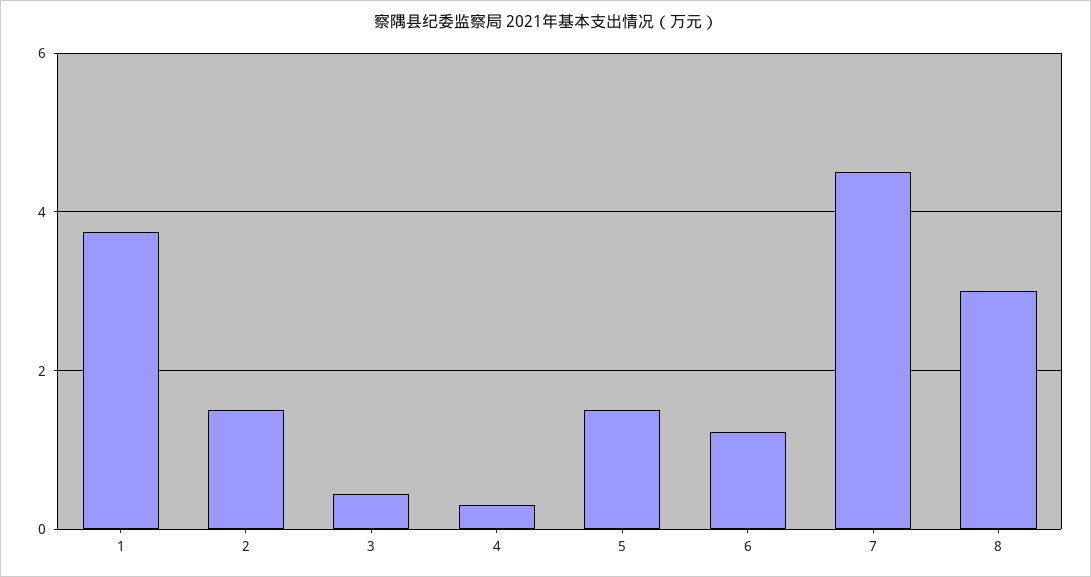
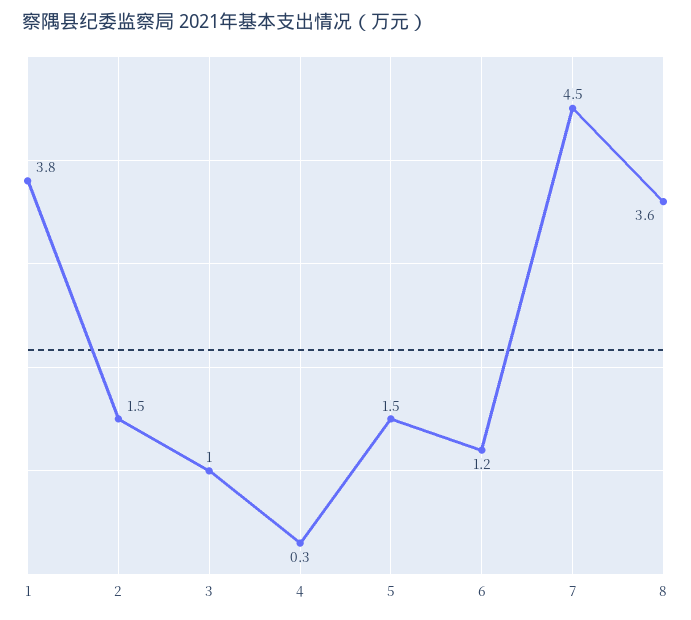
3: 0.4 -> 1
8: 3 -> 3.6

